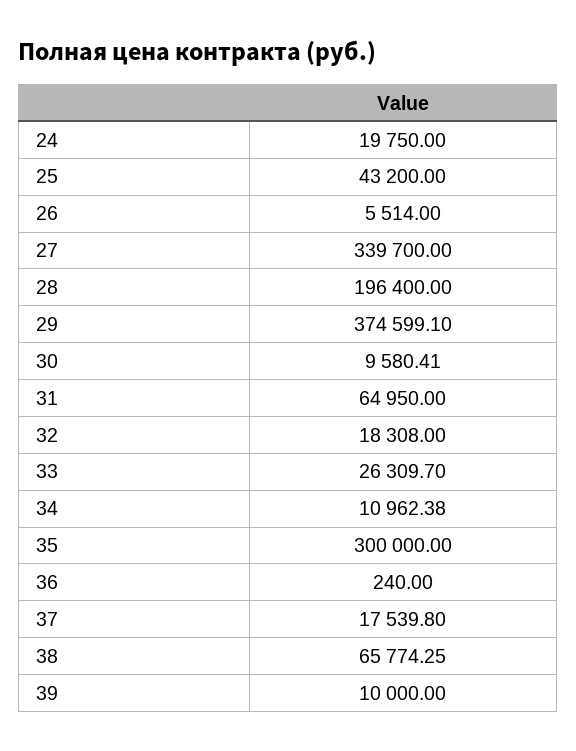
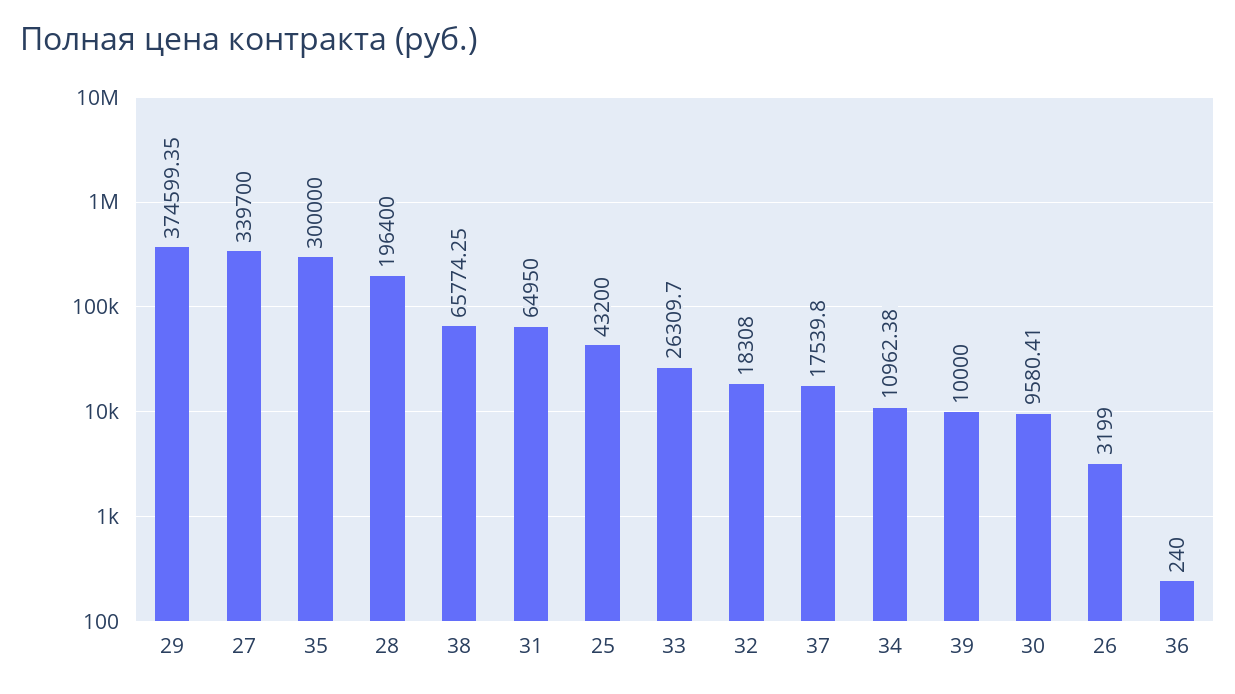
24: 19750 -> none
26: 5514 -> 3199
29: 374599.1 -> 374599.35

